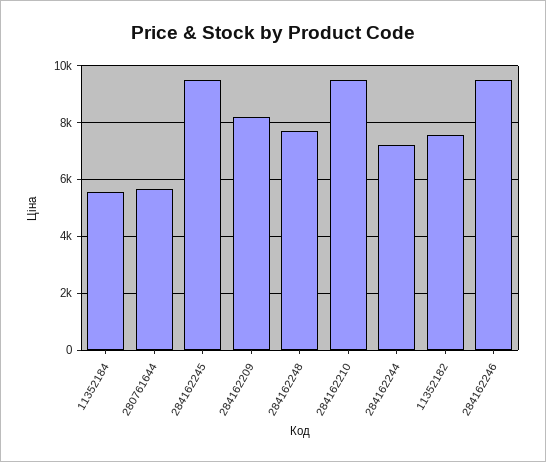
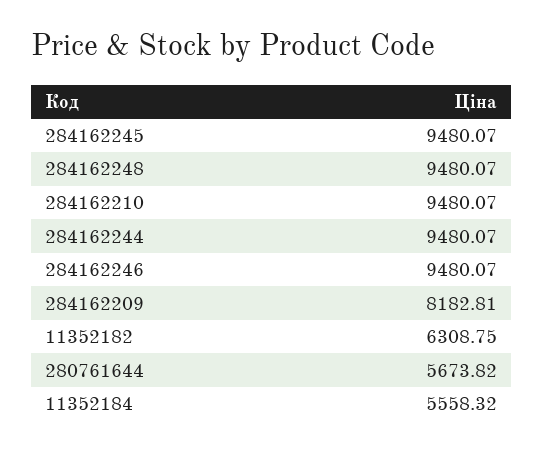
284162248: 7750 -> 9480.07
284162244: 7250 -> 9480.07
11352182: 7500 -> 6308.75

